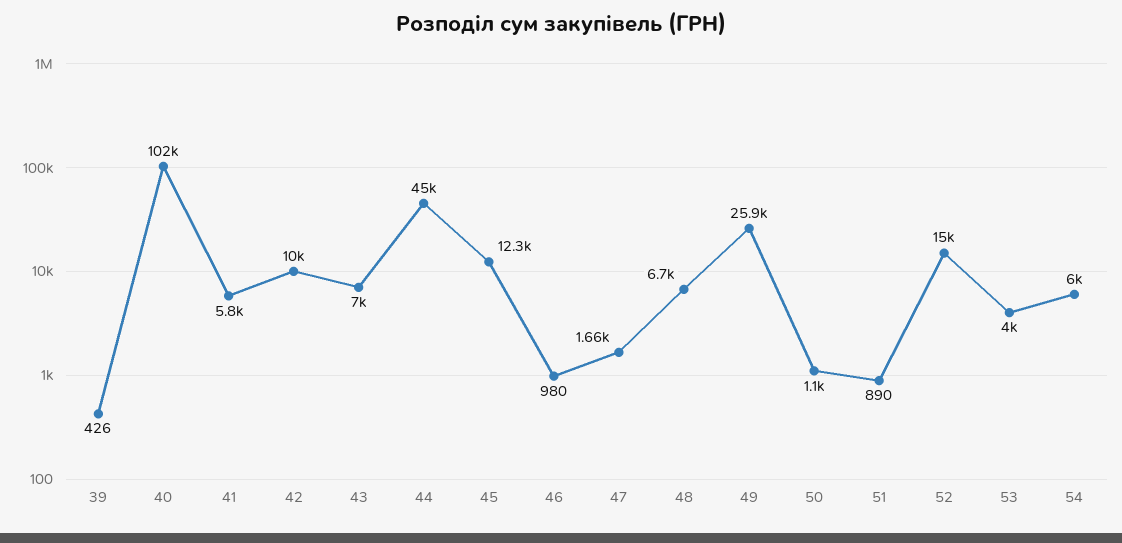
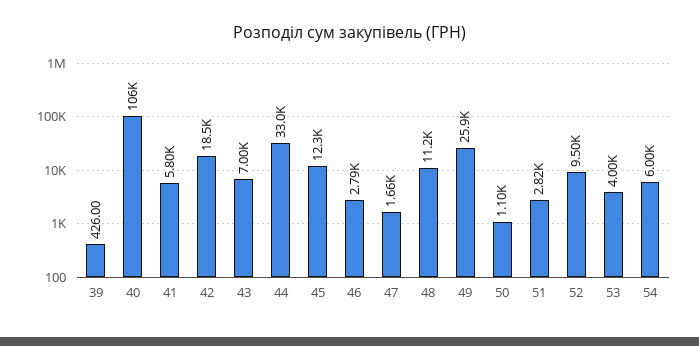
40: 102000 -> 106000
42: 10000 -> 18500
44: 45000 -> 33000
46: 980 -> 2790
48: 6700 -> 11200
51: 890 -> 2820
52: 15000 -> 9500

